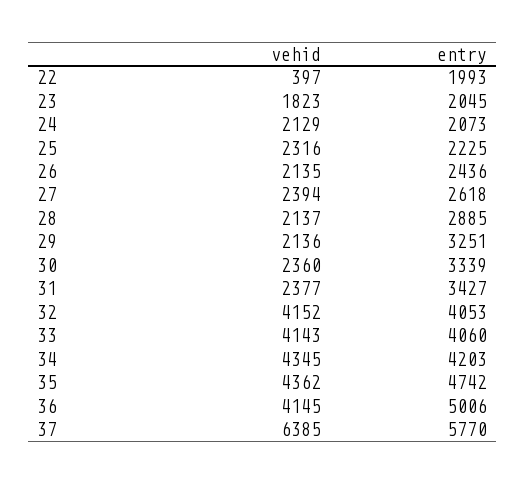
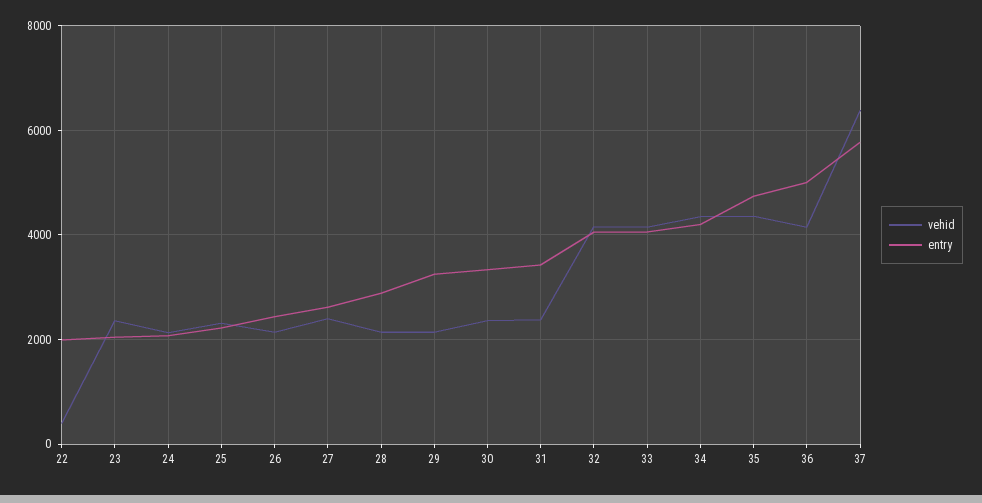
vehid, 23: 1823 -> 2400

